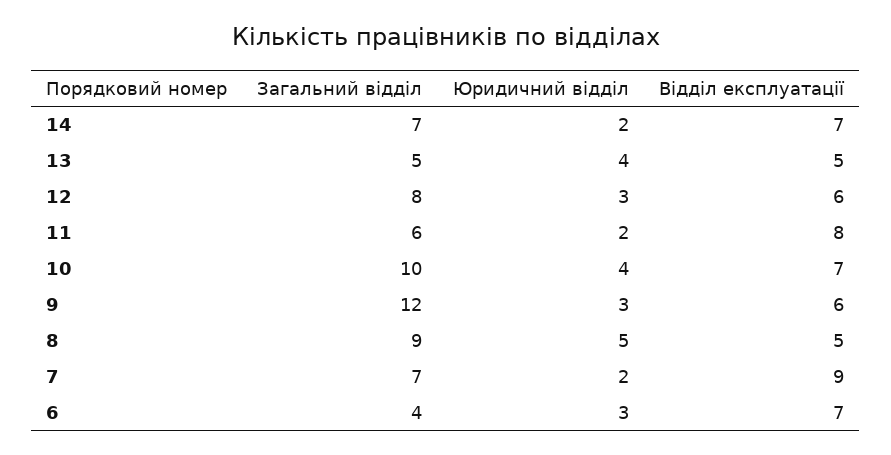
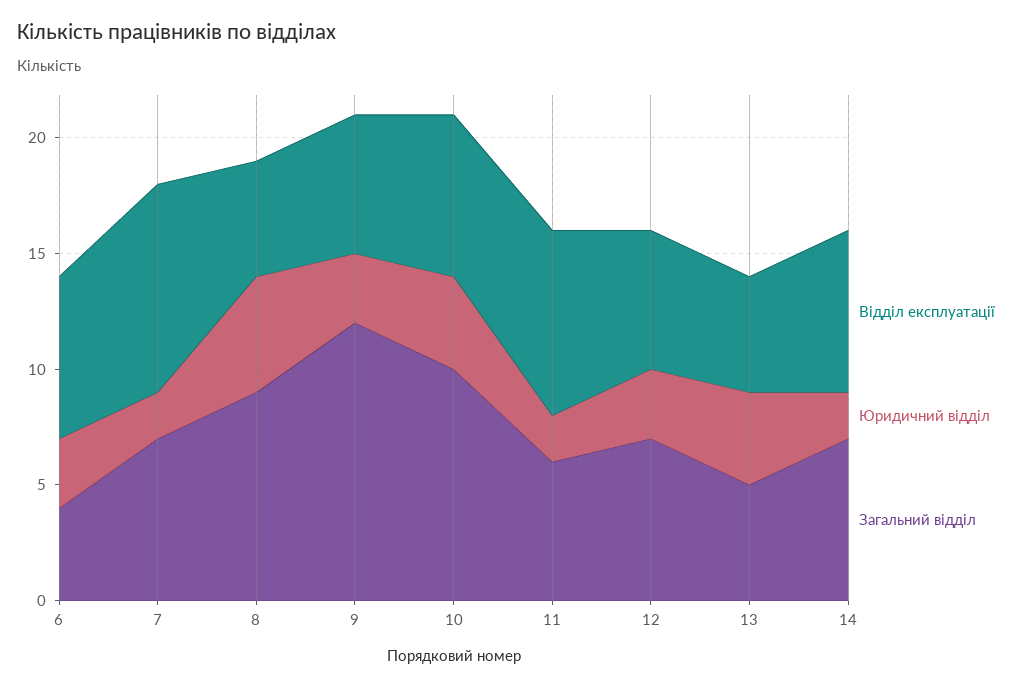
Загальний відділ, 12: 8 -> 7

